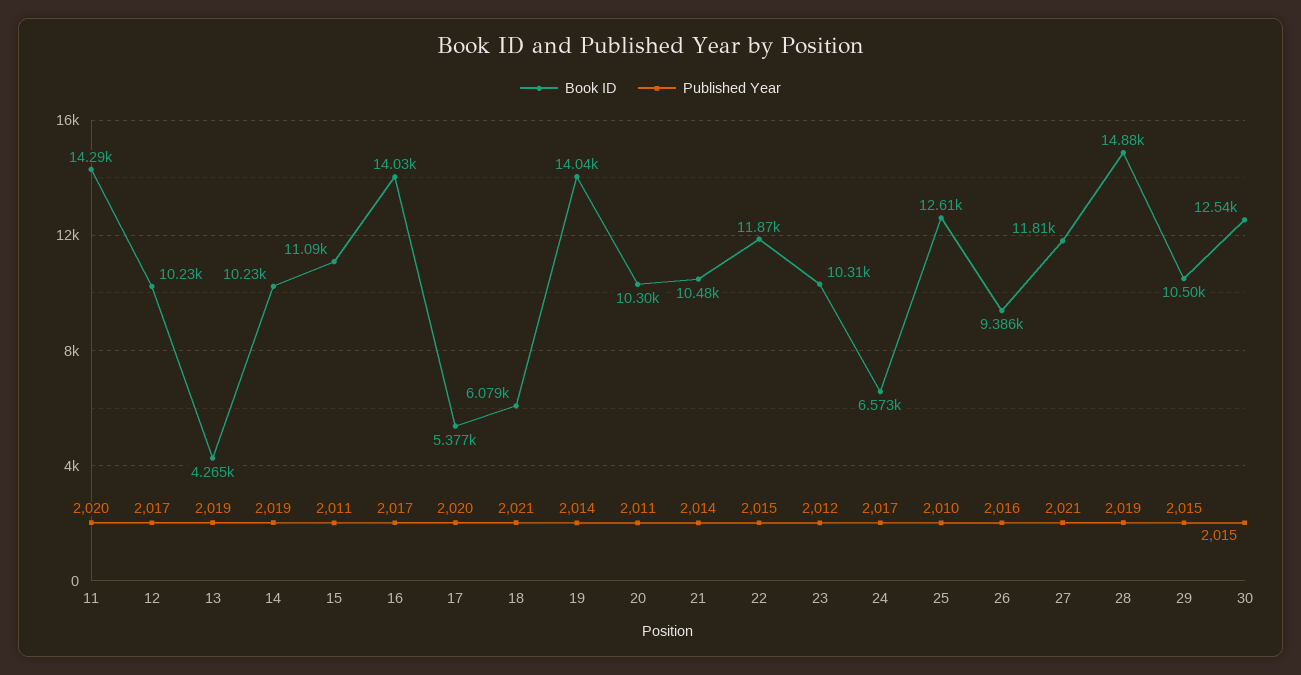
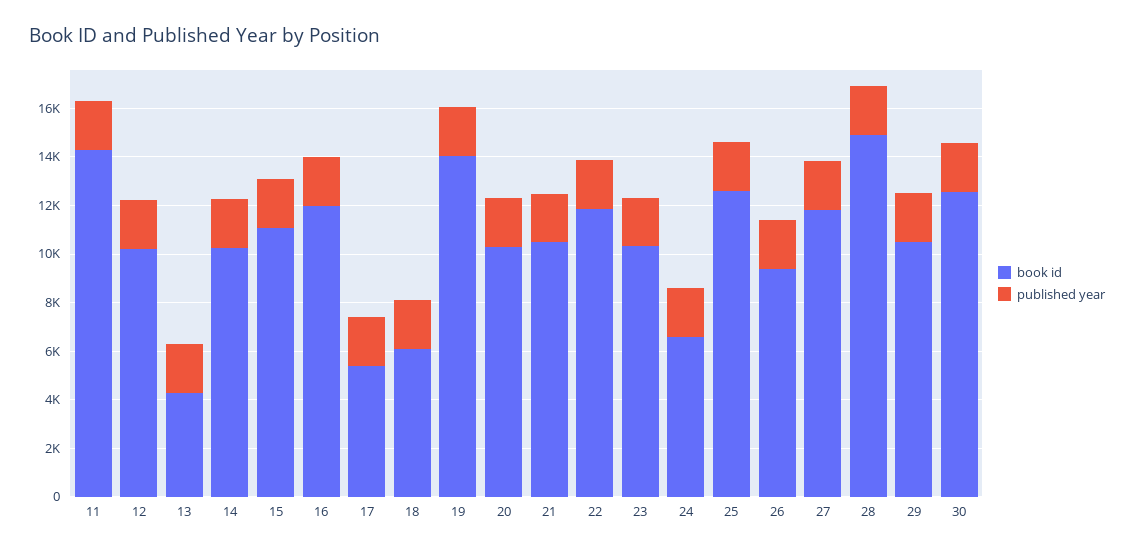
Book ID, 16: 14030 -> 12000

